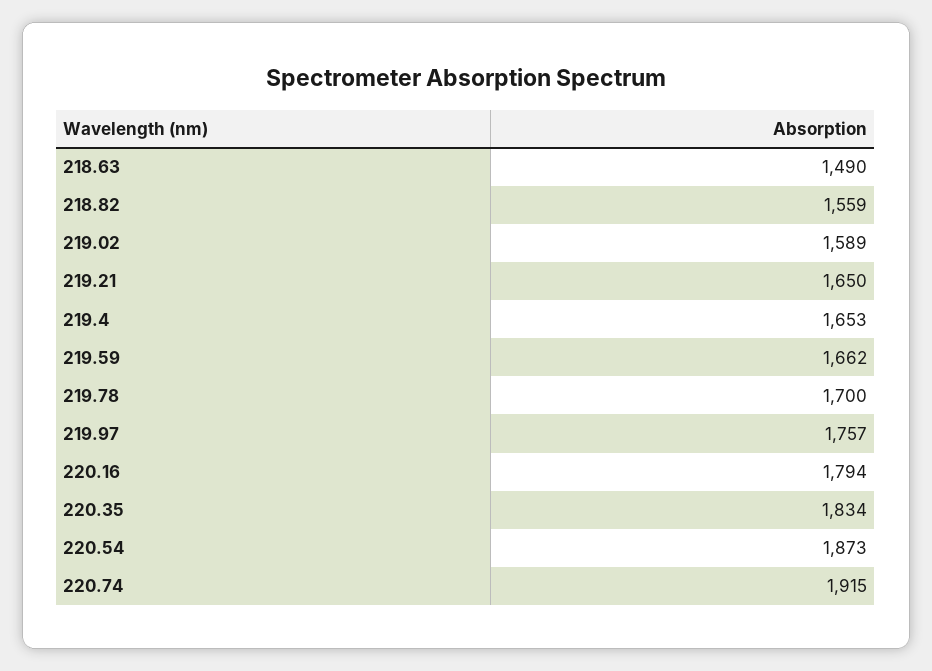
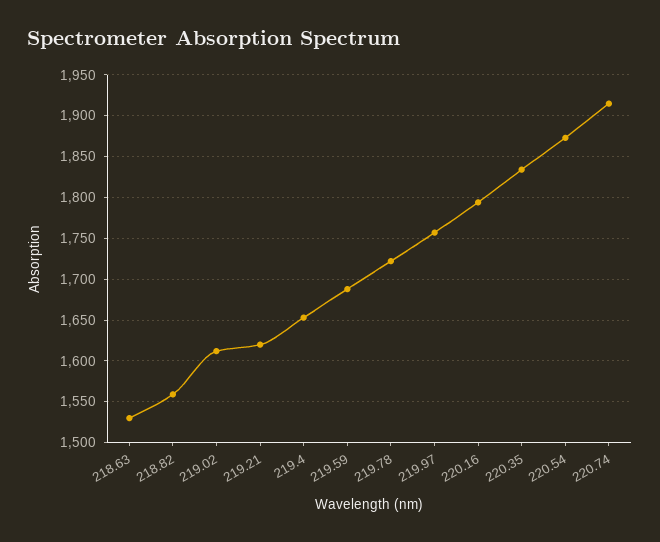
218.63: 1490 -> 1530
219.02: 1589 -> 1610
219.21: 1650 -> 1620
219.59: 1662 -> 1690
219.78: 1700 -> 1720

